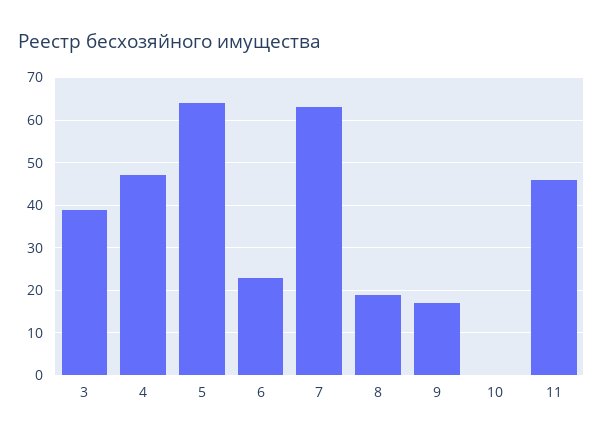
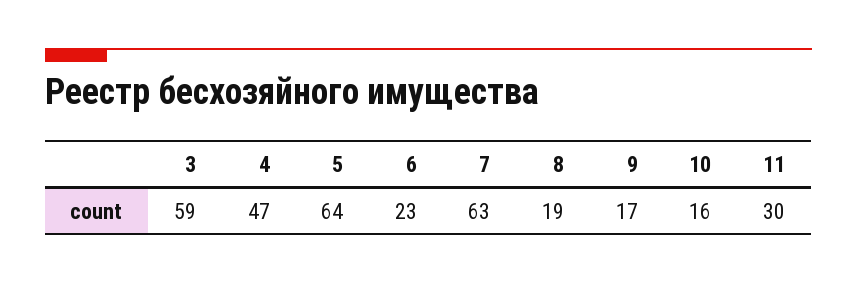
3: 40 -> 59
10: 0 -> 16
11: 45 -> 30

